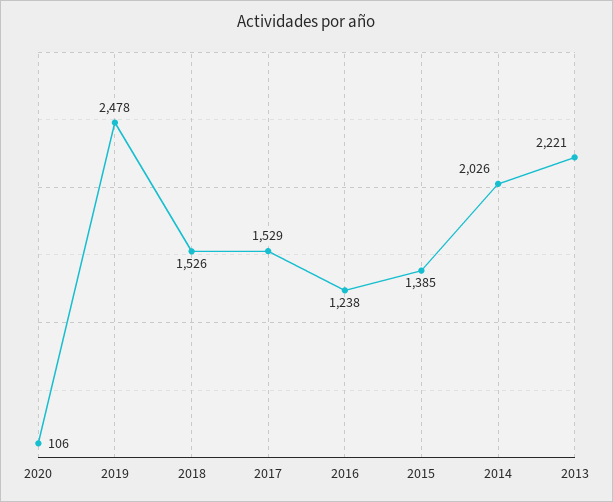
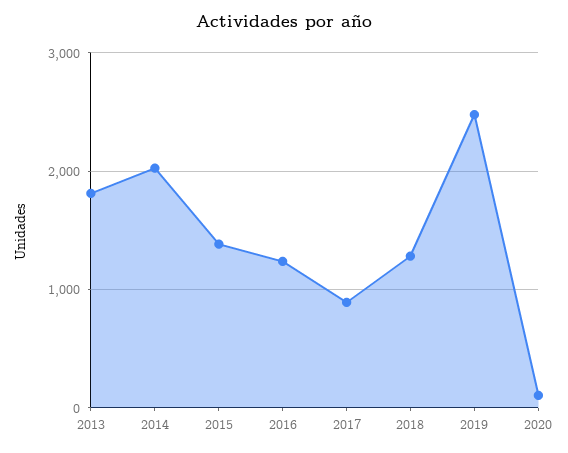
2018: 1526 -> 1300
2017: 1529 -> 900
2013: 2221 -> 1800

